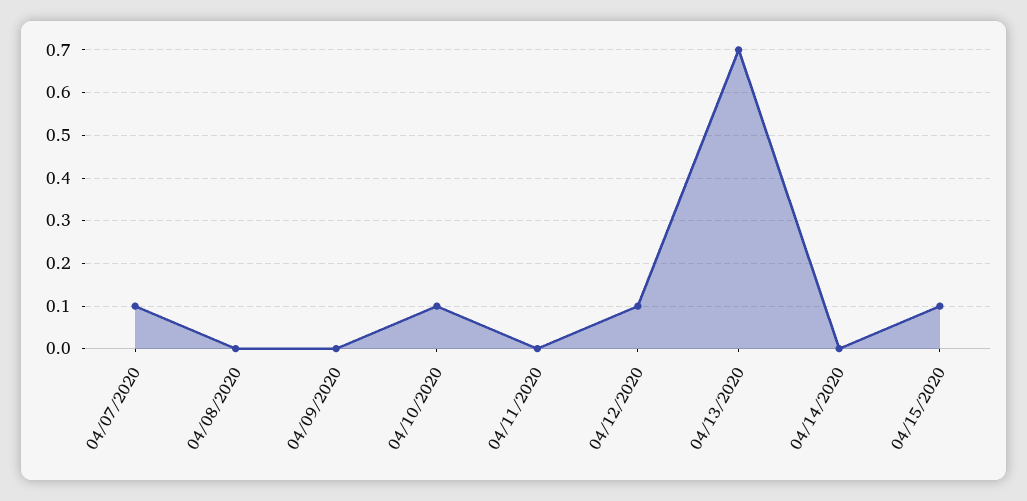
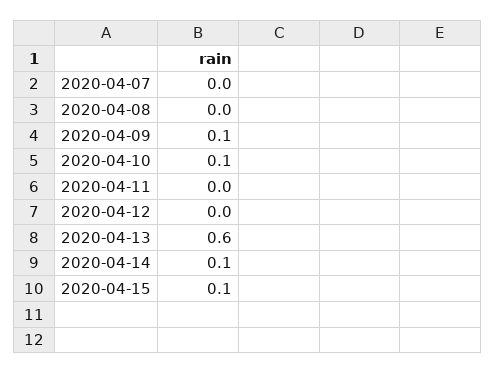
04/07/2020: 0.1 -> 0
04/09/2020: 0 -> 0.1
04/12/2020: 0.1 -> 0
04/13/2020: 0.7 -> 0.6
04/14/2020: 0 -> 0.1

